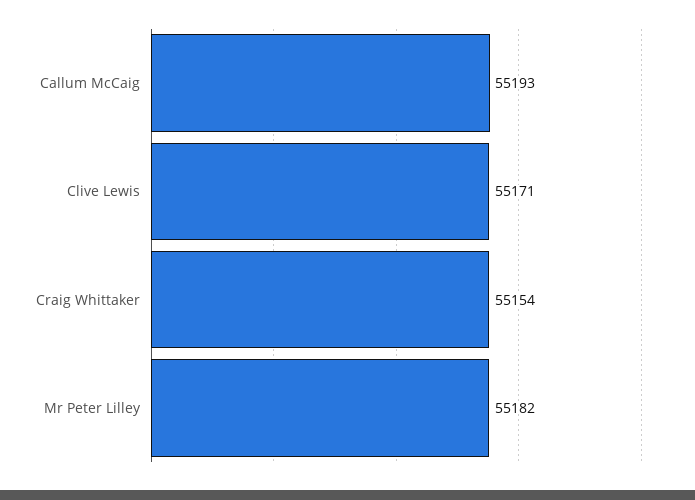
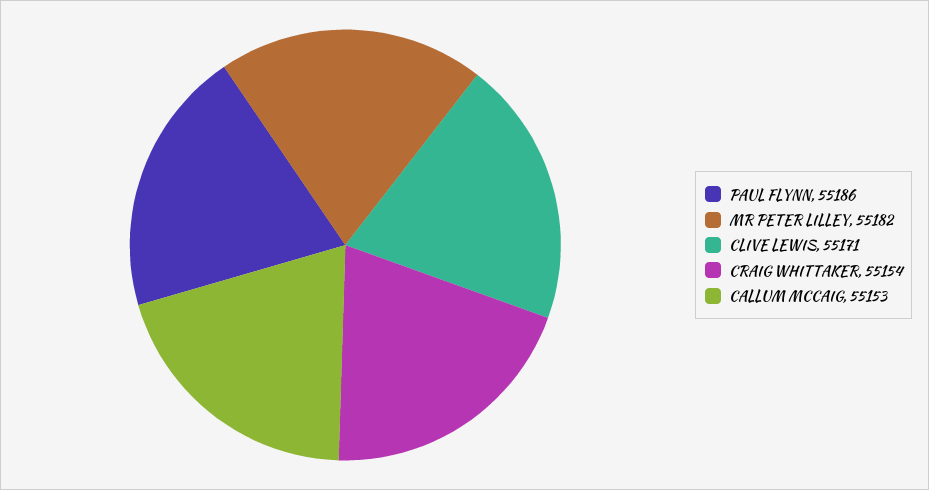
Callum McCaig: 55193 -> 55153
PAUL FLYNN: none -> 55186

